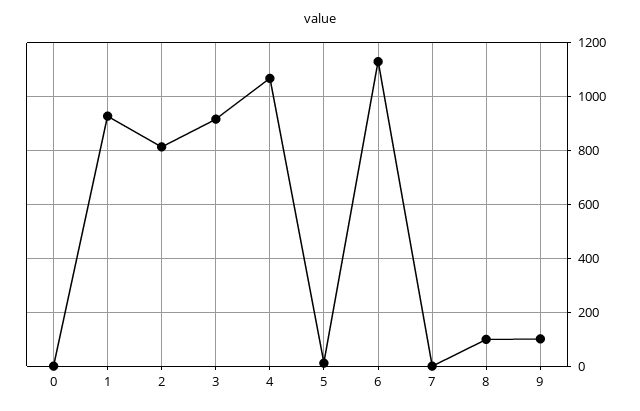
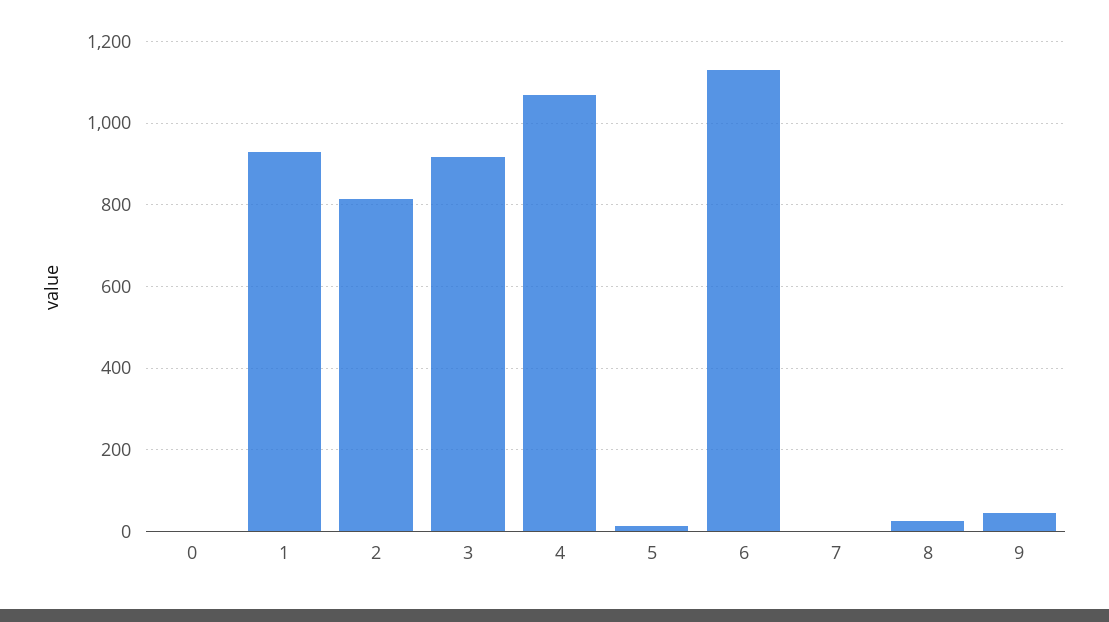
8: 100 -> 20
9: 100 -> 40

